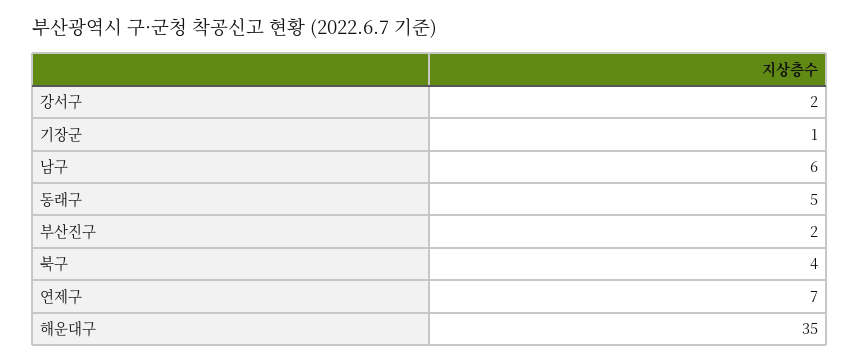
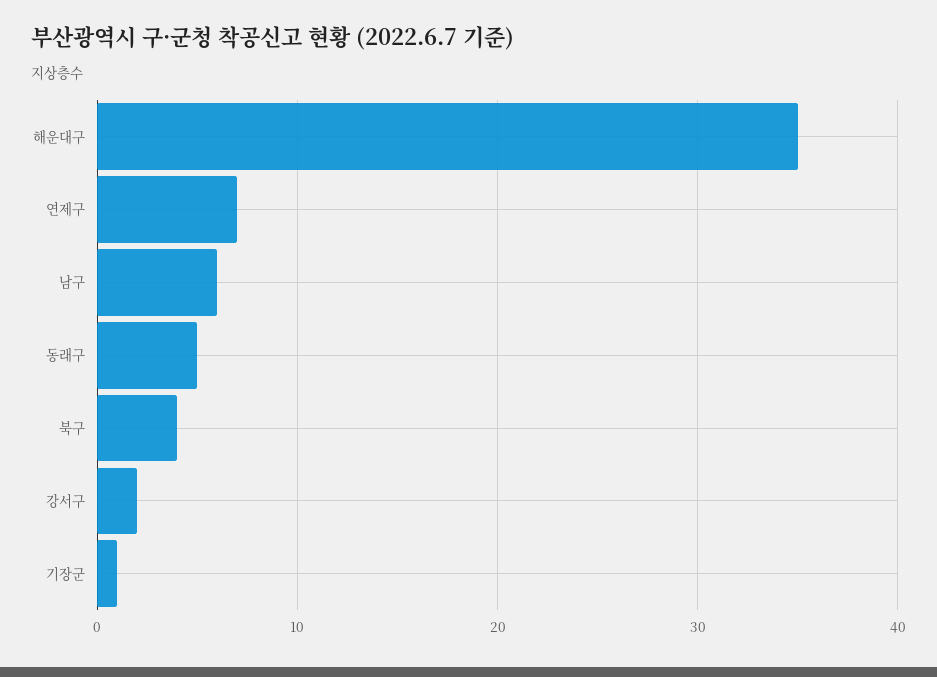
부산진구: 2 -> none

